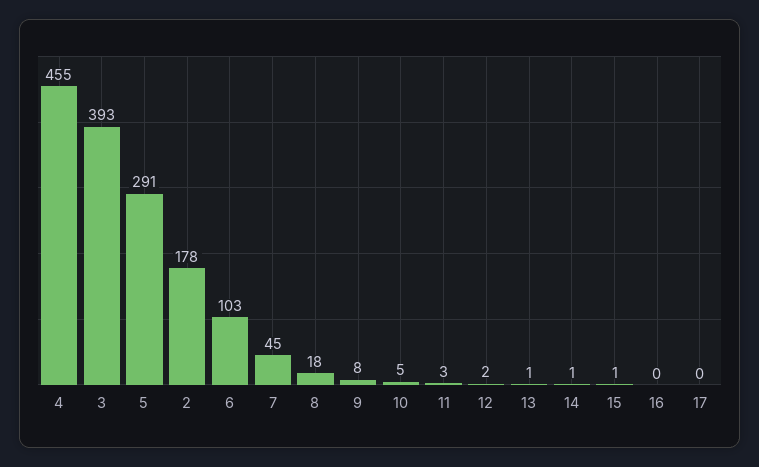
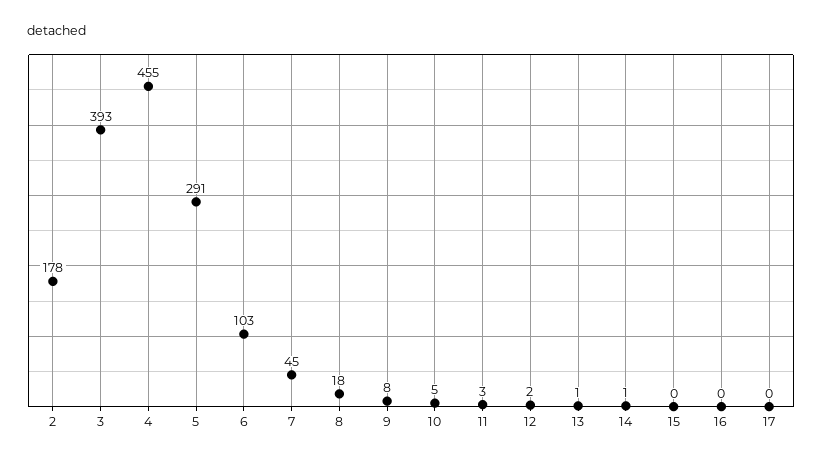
15: 1 -> 0

